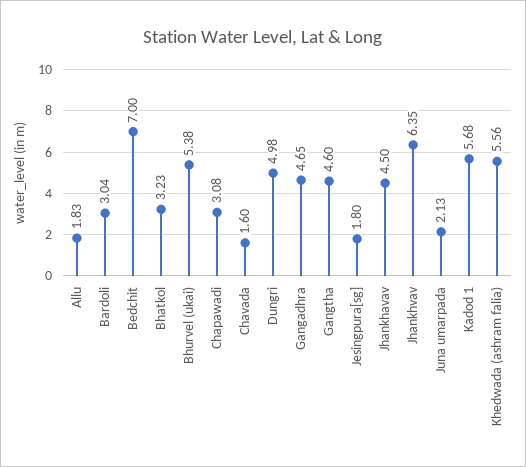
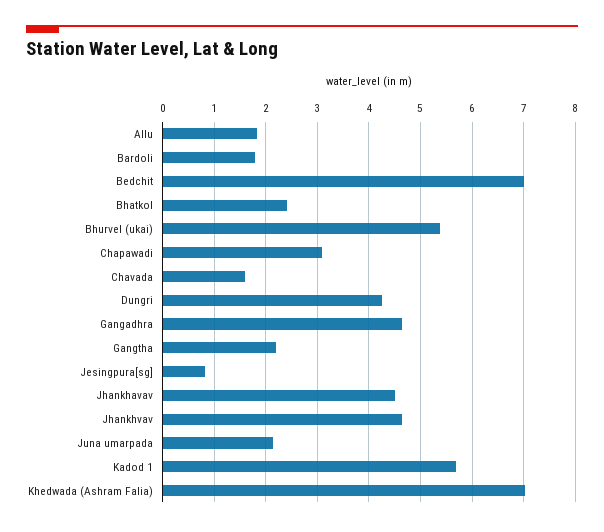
Bardoli: 3.04 -> 1.8
Bhatkol: 3.23 -> 2.4
Dungri: 4.98 -> 4.2
Gangtha: 4.6 -> 2.2
Jesingpura[sg]: 1.8 -> 0.8
Jhankhvav: 6.35 -> 4.6
Khedwada (ashram falia): 5.56 -> 7

